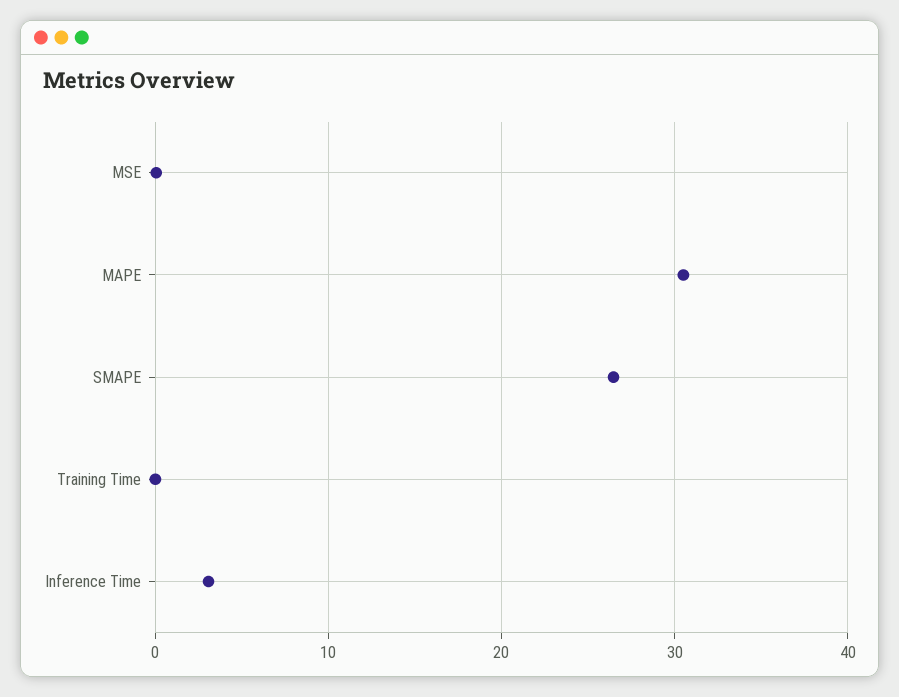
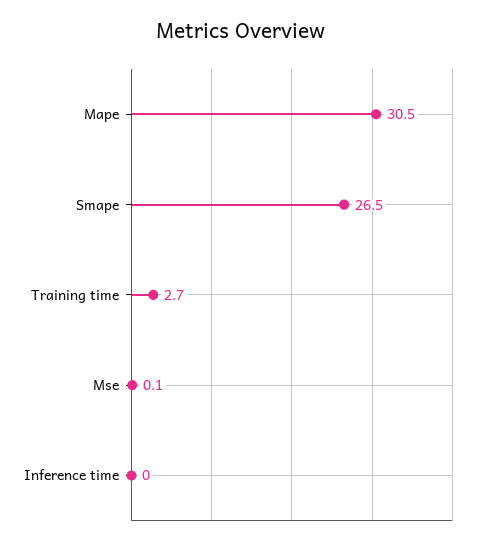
Training Time: 0 -> 2.7
Inference Time: 3 -> 0

